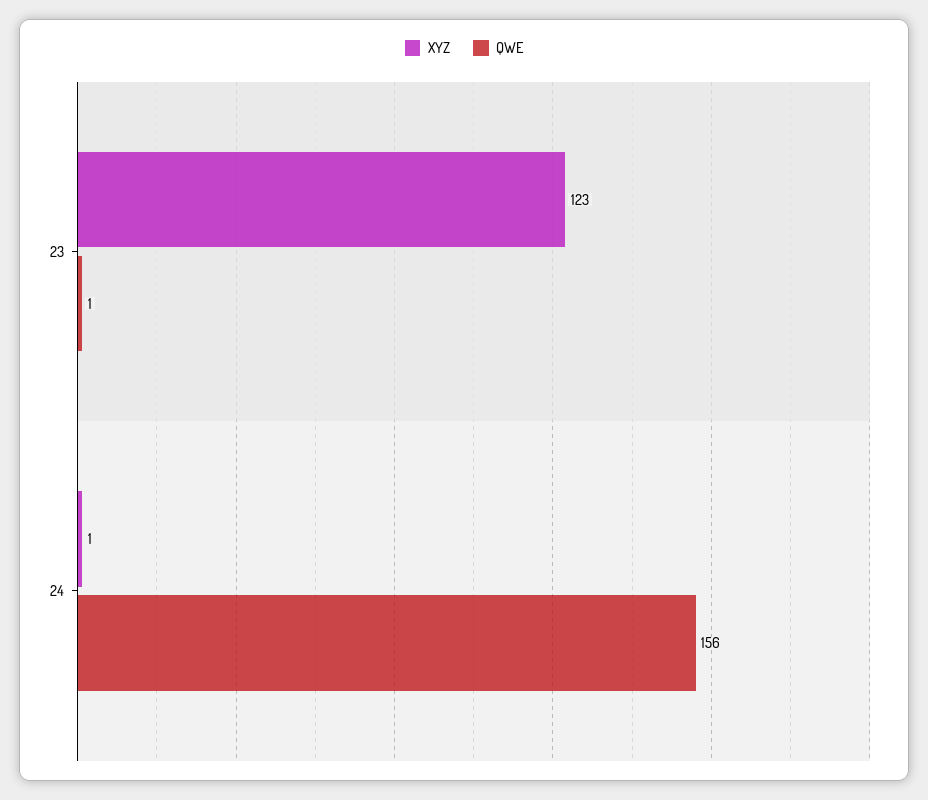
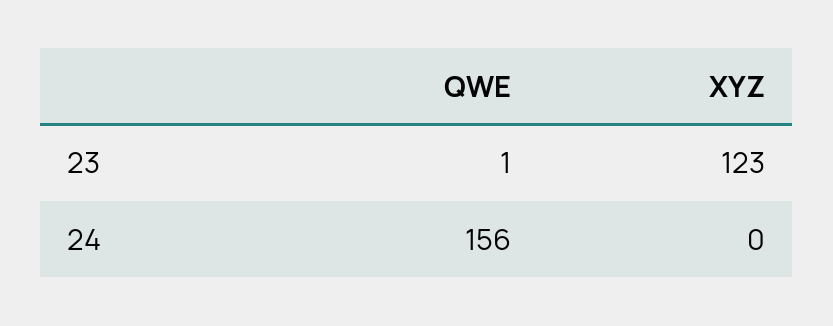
XYZ, 24: 1 -> 0

